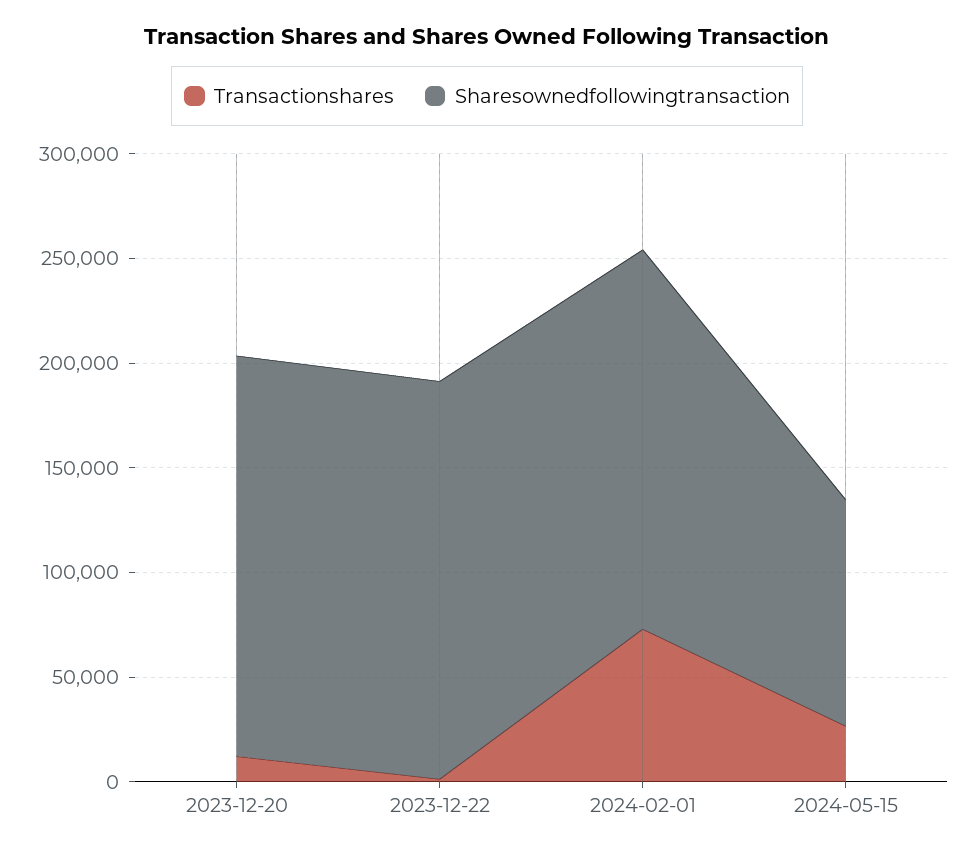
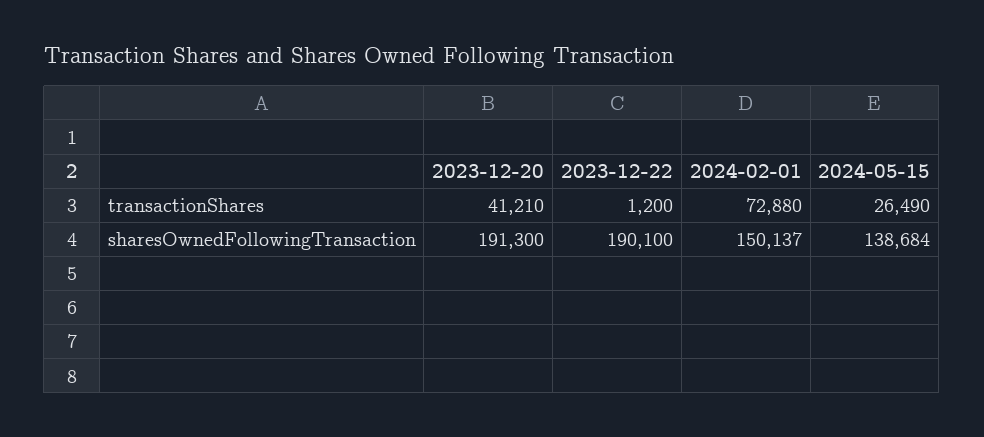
Transactionshares, 2023-12-20: 10000 -> 41210
Sharesownedfollowingtransaction, 2024-02-01: 180000 -> 150137
Sharesownedfollowingtransaction, 2024-05-15: 110000 -> 138684

